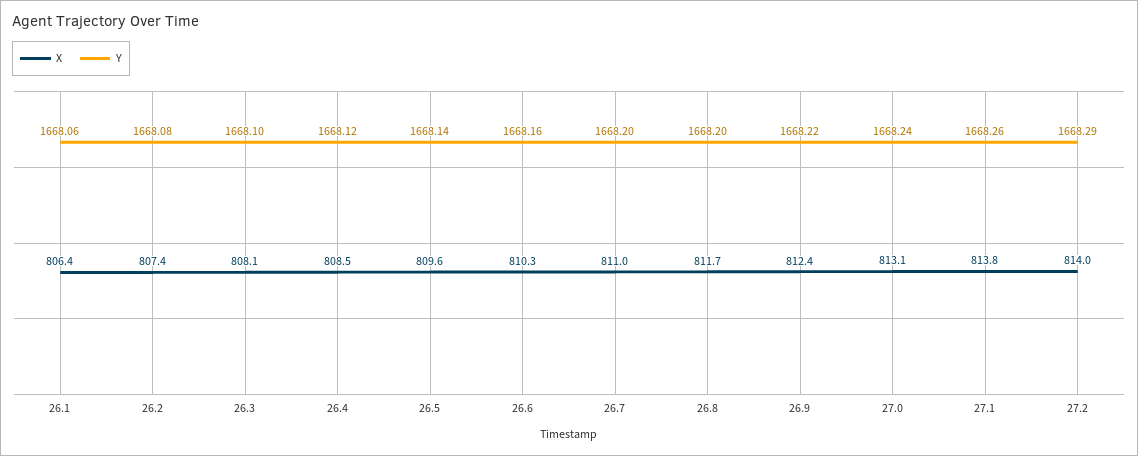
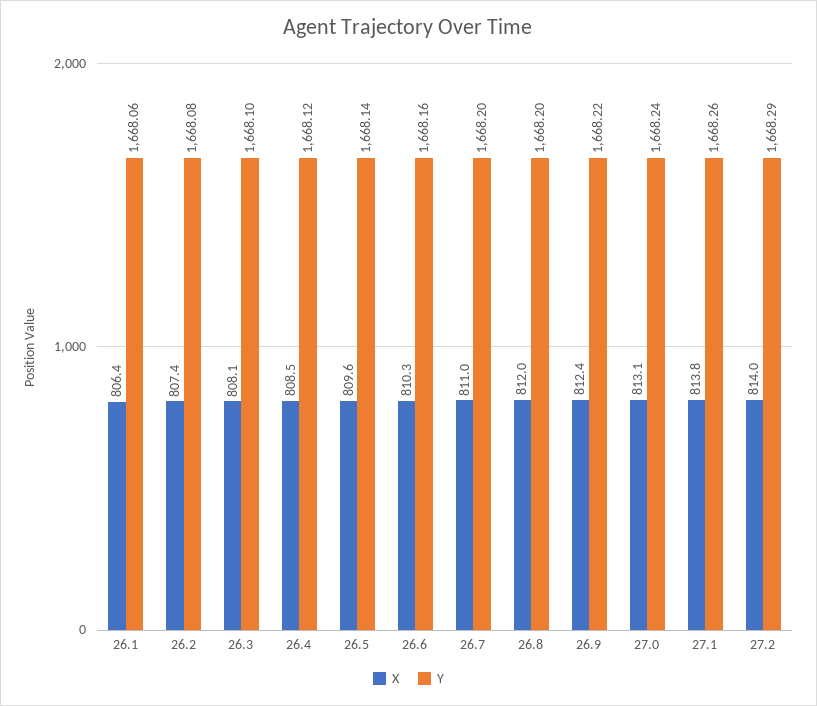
X, 26.8: 811.7 -> 812

